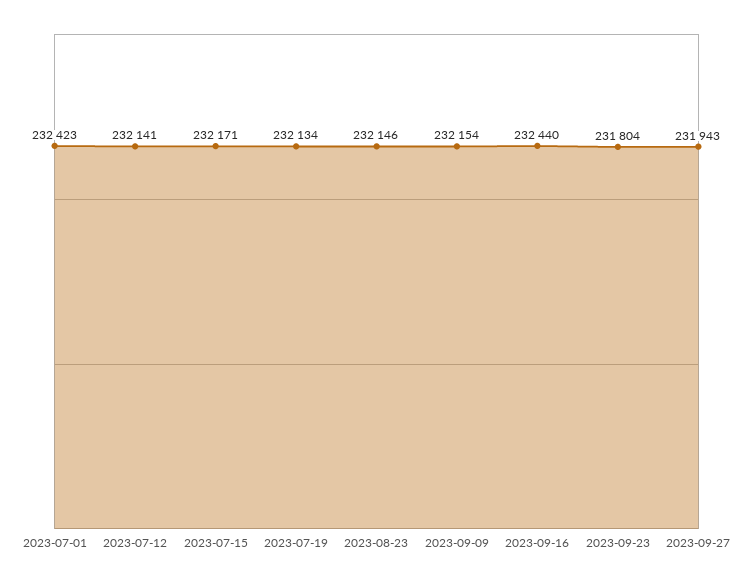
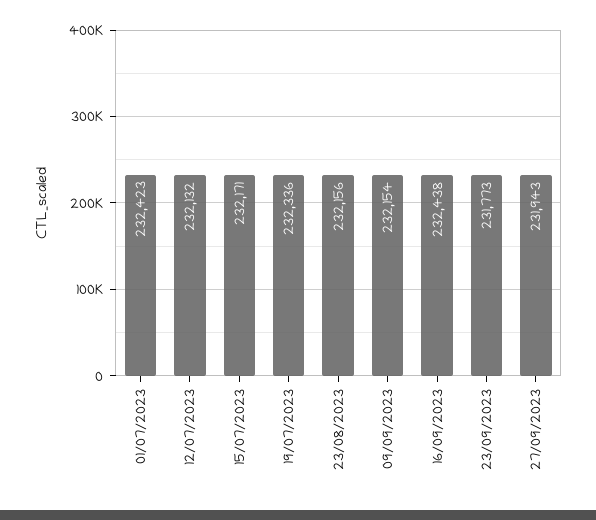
2023-07-12: 232141 -> 232132
2023-07-19: 232134 -> 232336
2023-08-23: 232146 -> 232156
2023-09-16: 232440 -> 232438
2023-09-23: 231804 -> 231773

